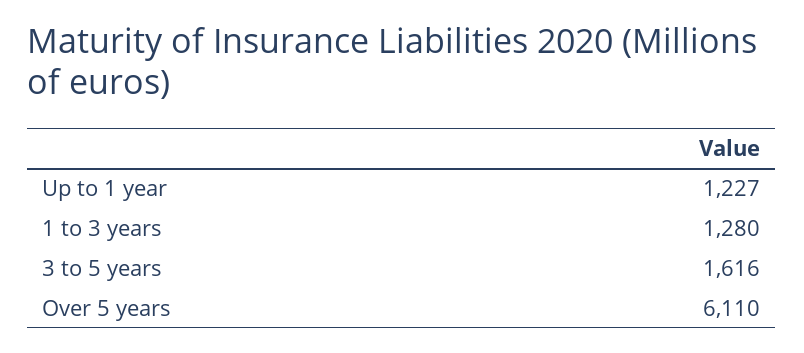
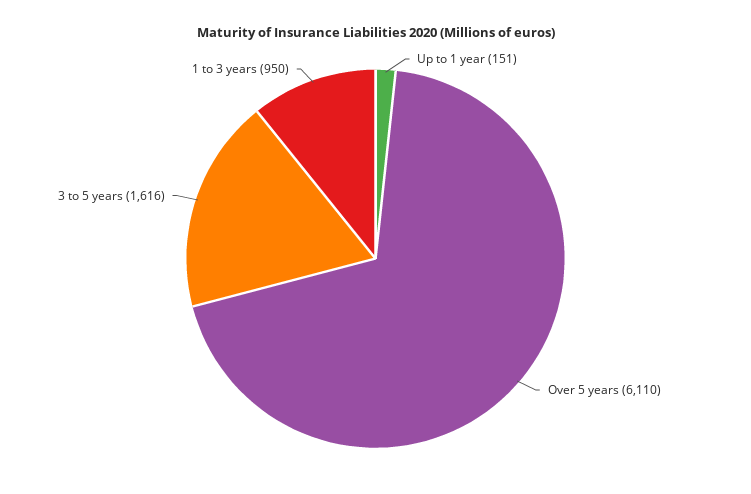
Up to 1 year: 1227 -> 151
1 to 3 years: 1280 -> 950

